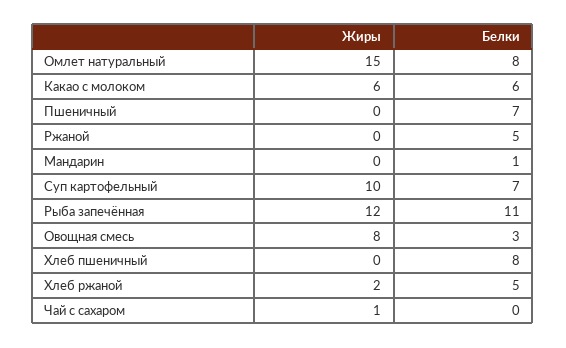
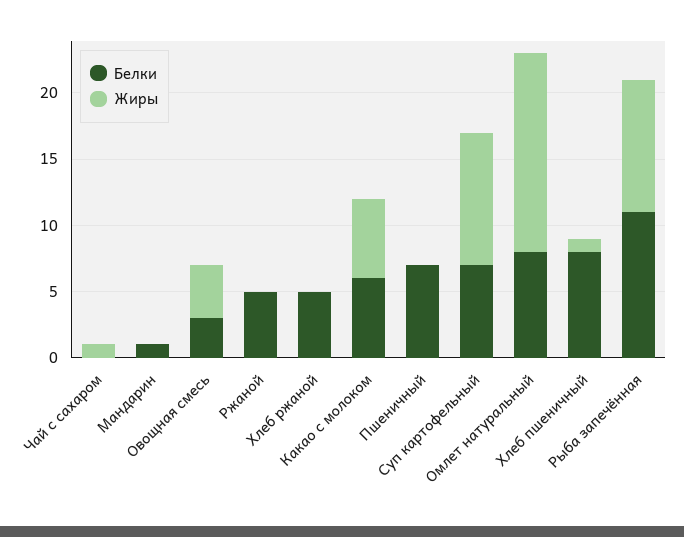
Жиры, Рыба запечённая: 12 -> 10
Жиры, Овощная смесь: 8 -> 4
Жиры, Хлеб пшеничный: 0 -> 1
Жиры, Хлеб ржаной: 2 -> 0

